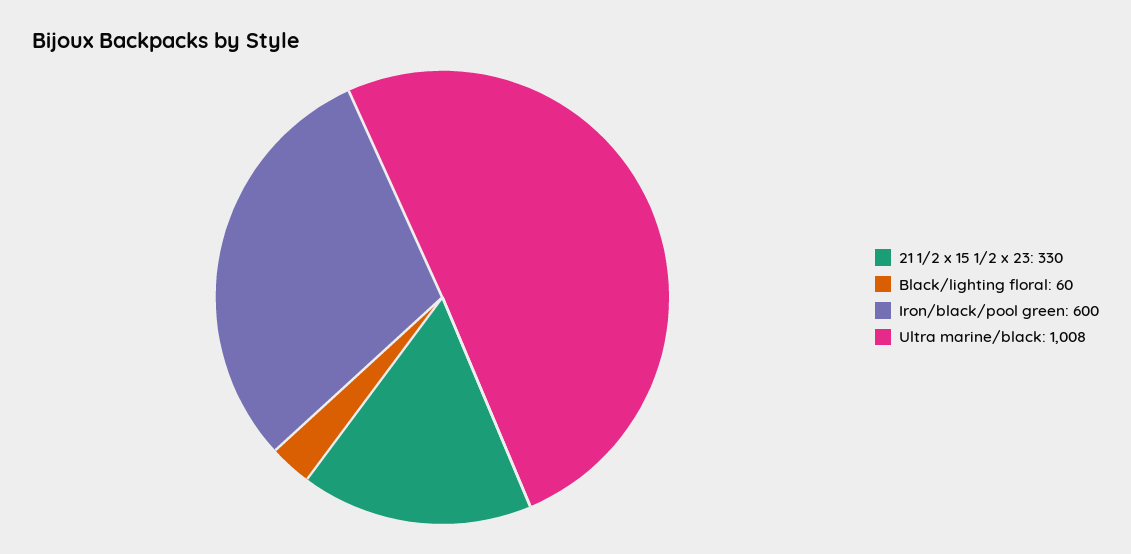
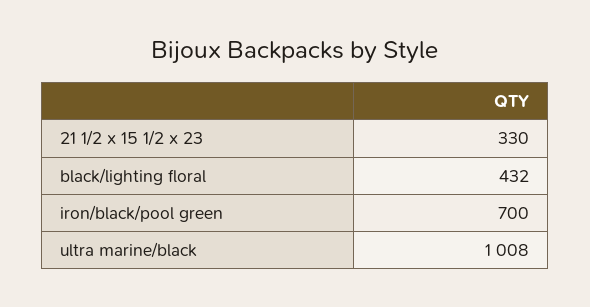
Black/lighting floral: 60 -> 432
Iron/black/pool green: 600 -> 700

